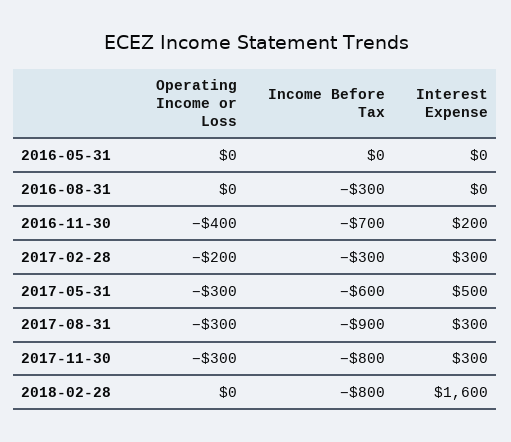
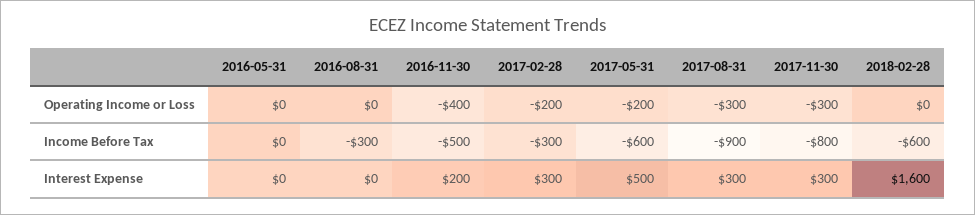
Income Before Tax, 2016-11-30: -700 -> -500
Operating Income or Loss, 2017-05-31: -300 -> -200
Income Before Tax, 2018-02-28: -800 -> -600

